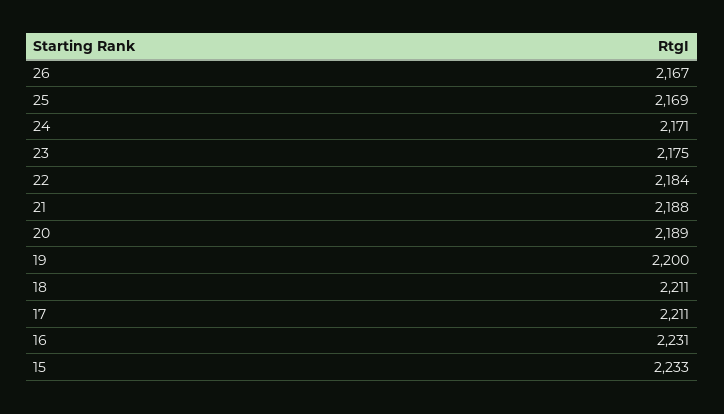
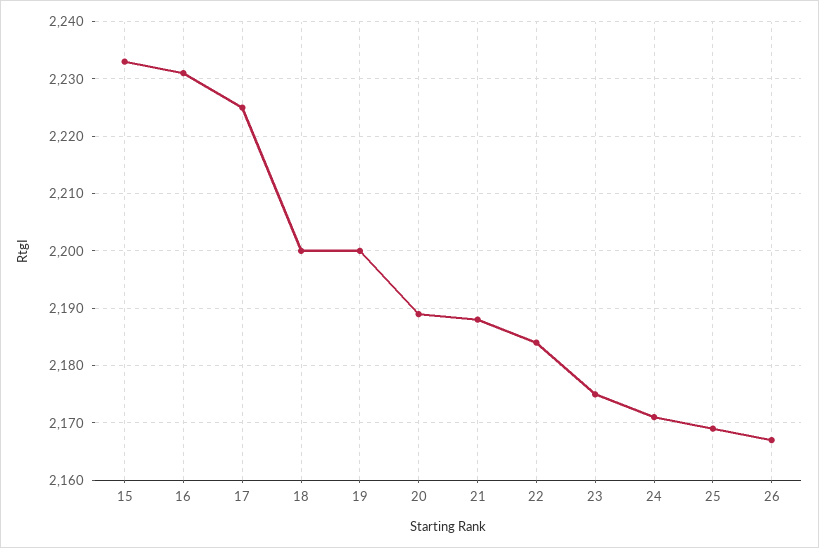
18: 2211 -> 2200
17: 2211 -> 2225

